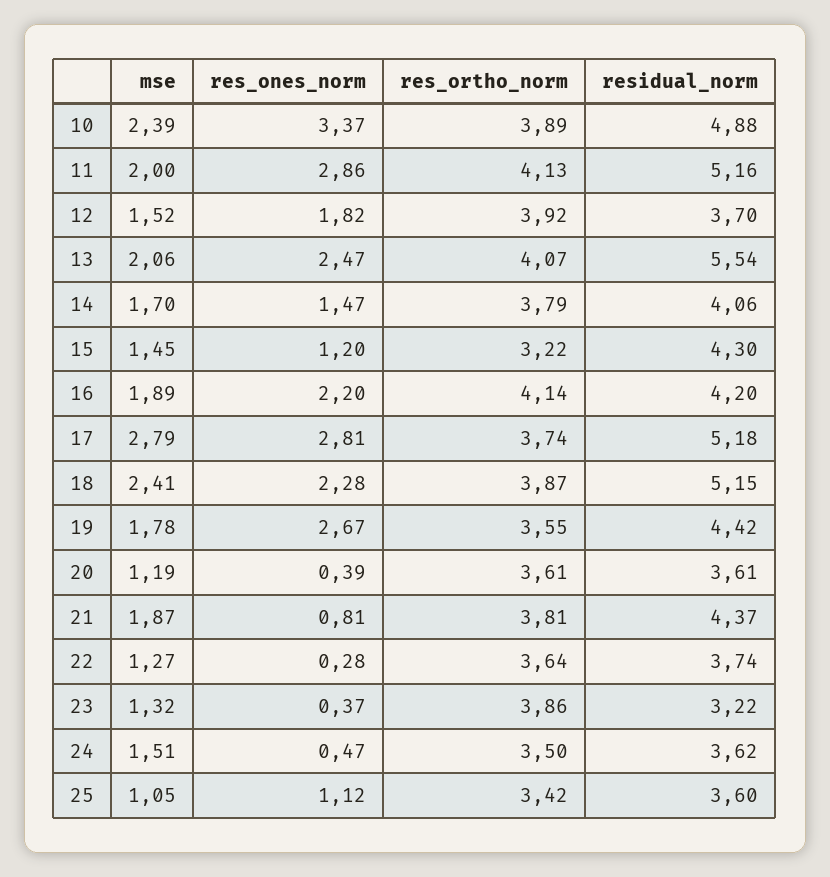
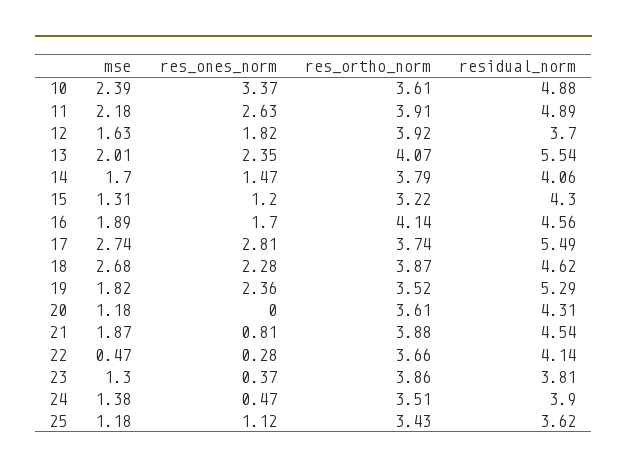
res_ortho_norm, 10: 3.89 -> 3.61
mse, 11: 2 -> 2.18
res_ones_norm, 11: 2.86 -> 2.63
res_ortho_norm, 11: 4.13 -> 3.91
residual_norm, 11: 5.16 -> 4.89
mse, 12: 1.52 -> 1.63
mse, 13: 2.06 -> 2.01
res_ones_norm, 13: 2.47 -> 2.35
mse, 15: 1.45 -> 1.31
res_ones_norm, 16: 2.2 -> 1.7
residual_norm, 16: 4.2 -> 4.56
mse, 17: 2.79 -> 2.74
residual_norm, 17: 5.18 -> 5.49
mse, 18: 2.41 -> 2.68
residual_norm, 18: 5.15 -> 4.62
mse, 19: 1.78 -> 1.82
res_ones_norm, 19: 2.67 -> 2.36
res_ortho_norm, 19: 3.55 -> 3.52
residual_norm, 19: 4.42 -> 5.29
mse, 20: 1.19 -> 1.18
res_ones_norm, 20: 0.39 -> 0
residual_norm, 20: 3.61 -> 4.31
res_ortho_norm, 21: 3.81 -> 3.88
residual_norm, 21: 4.37 -> 4.54
mse, 22: 1.27 -> 0.47
res_ortho_norm, 22: 3.64 -> 3.66
residual_norm, 22: 3.74 -> 4.14
mse, 23: 1.32 -> 1.3
residual_norm, 23: 3.22 -> 3.81
mse, 24: 1.51 -> 1.38
res_ortho_norm, 24: 3.5 -> 3.51
residual_norm, 24: 3.62 -> 3.9
mse, 25: 1.05 -> 1.18
res_ortho_norm, 25: 3.42 -> 3.43
residual_norm, 25: 3.6 -> 3.62

